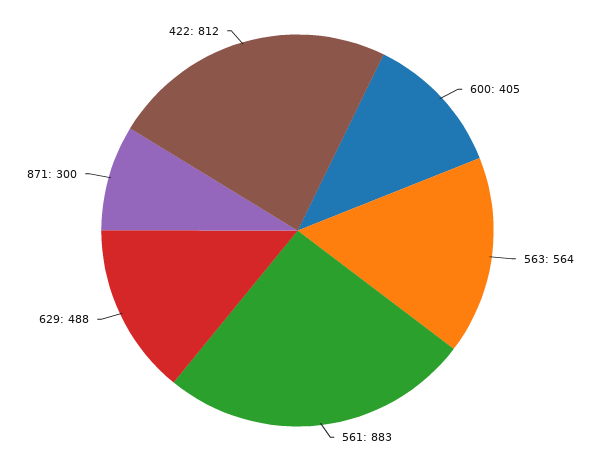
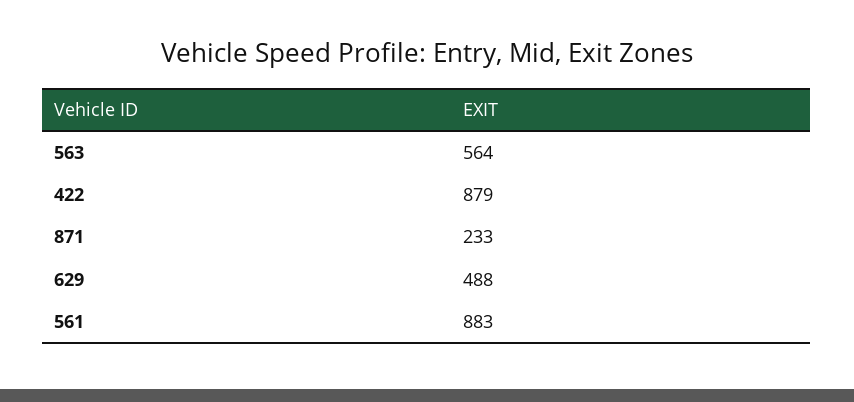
600: 405 -> none
871: 300 -> 233
422: 812 -> 879

